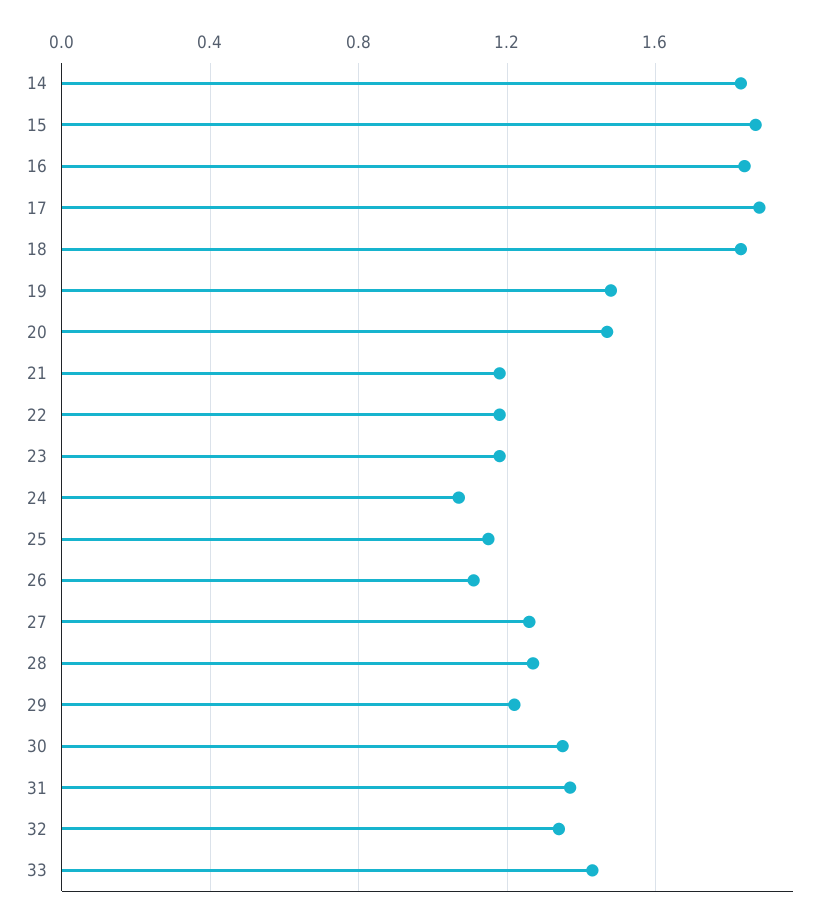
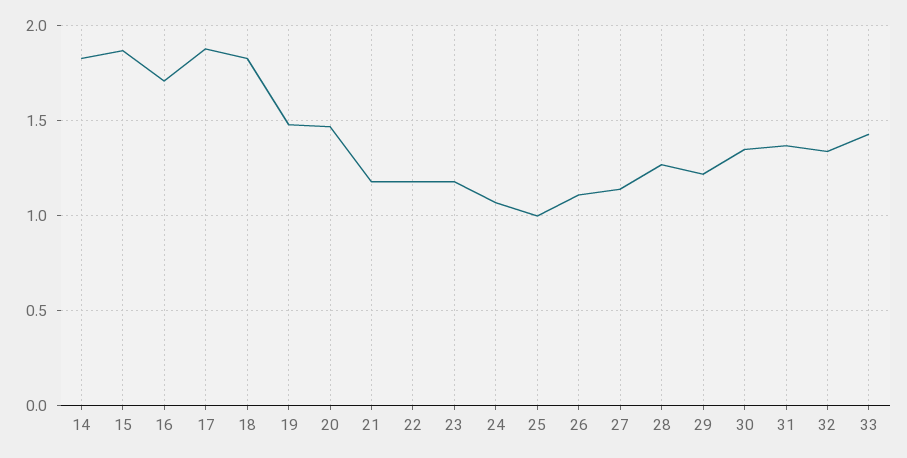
16: 1.85 -> 1.7
25: 1.15 -> 1
27: 1.25 -> 1.15

